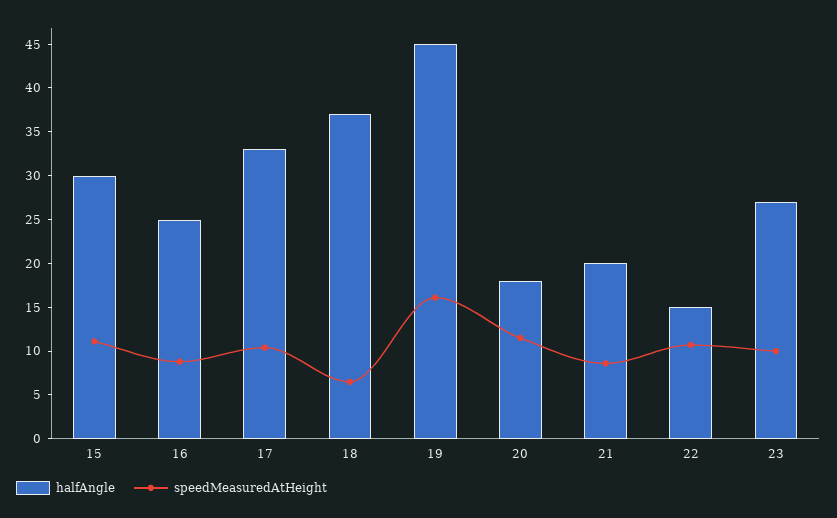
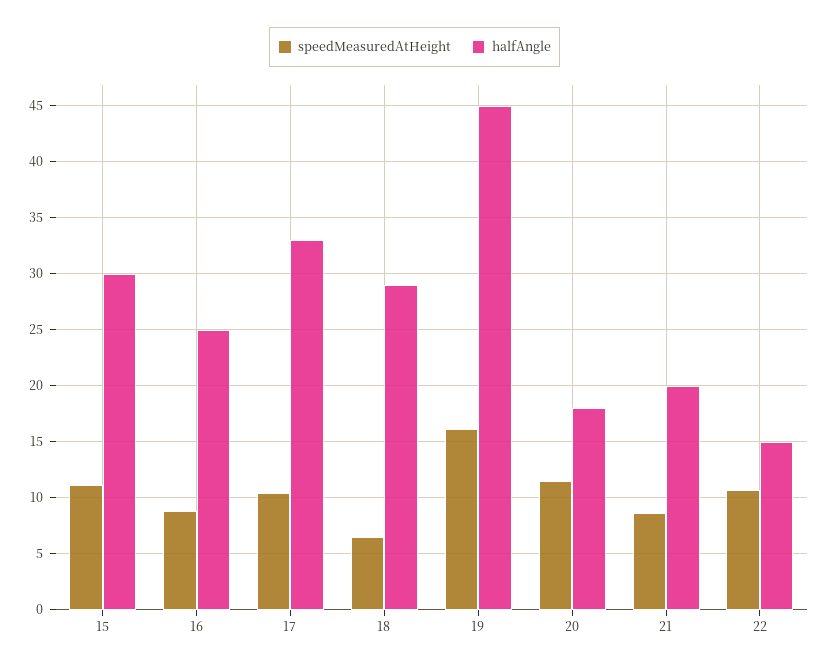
halfAngle, 18: 37 -> 29
halfAngle, 23: 27 -> none
speedMeasuredAtHeight, 23: 10 -> none

